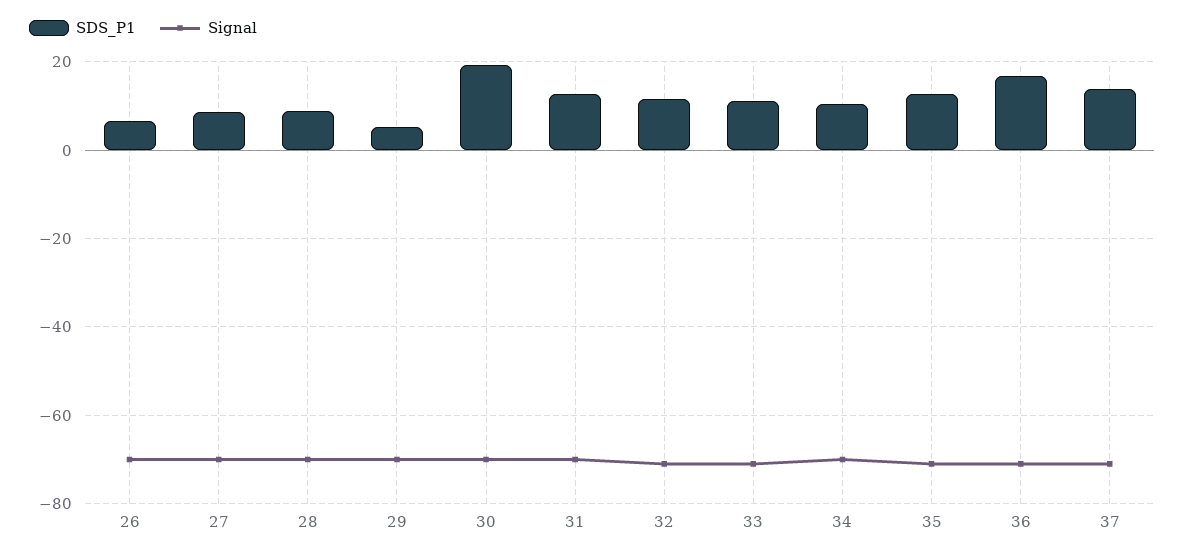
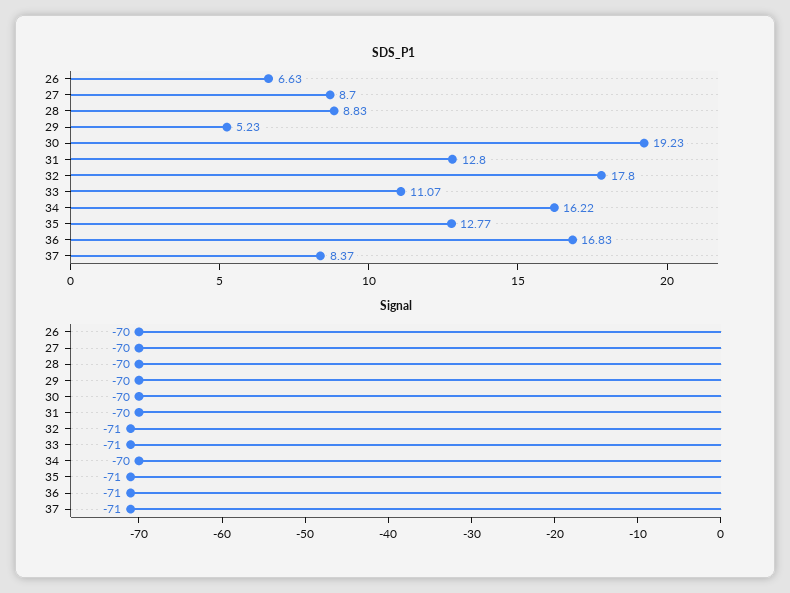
SDS_P1, 32: 12 -> 17.8
SDS_P1, 34: 10 -> 16.22
SDS_P1, 37: 14 -> 8.37

